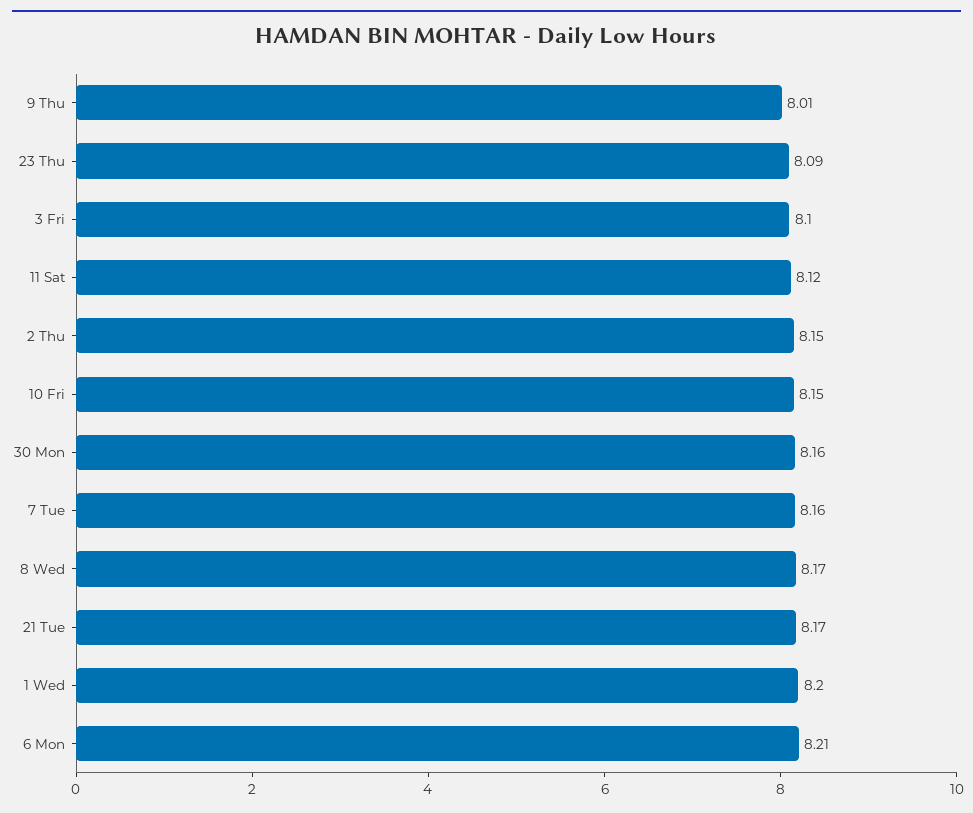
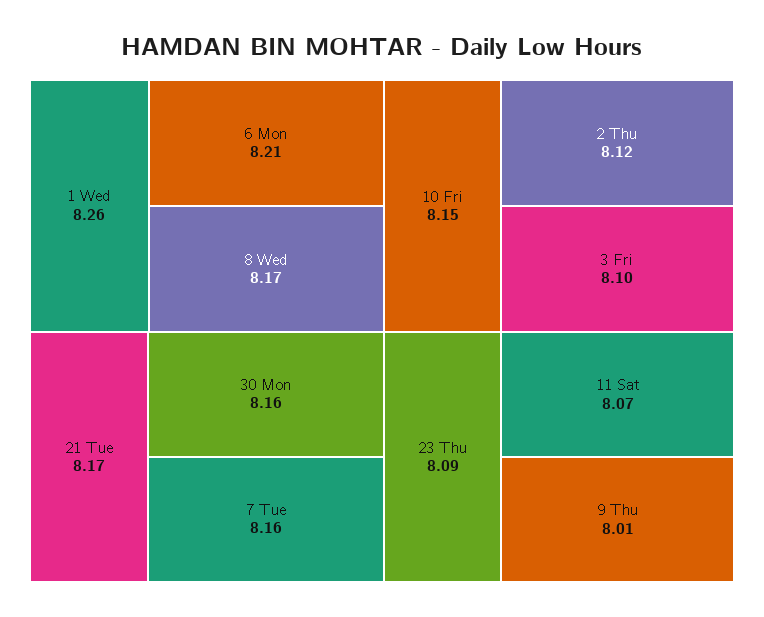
11 Sat: 8.12 -> 8.07
2 Thu: 8.15 -> 8.12
1 Wed: 8.2 -> 8.26

